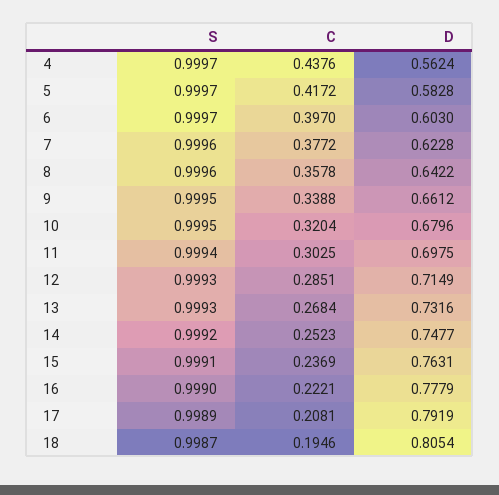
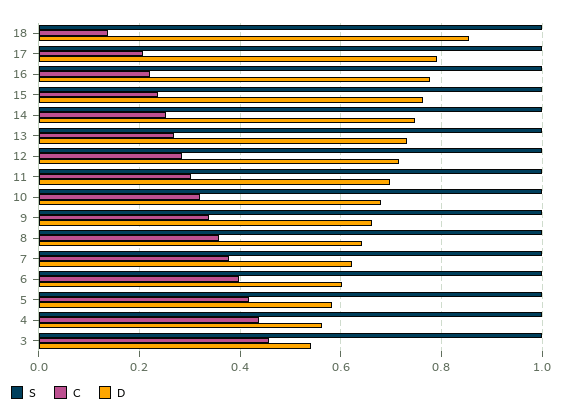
C, 18: 0.1946 -> 0.14
D, 18: 0.8054 -> 0.86
S, 3: none -> 1
C, 3: none -> 0.46
D, 3: none -> 0.54

